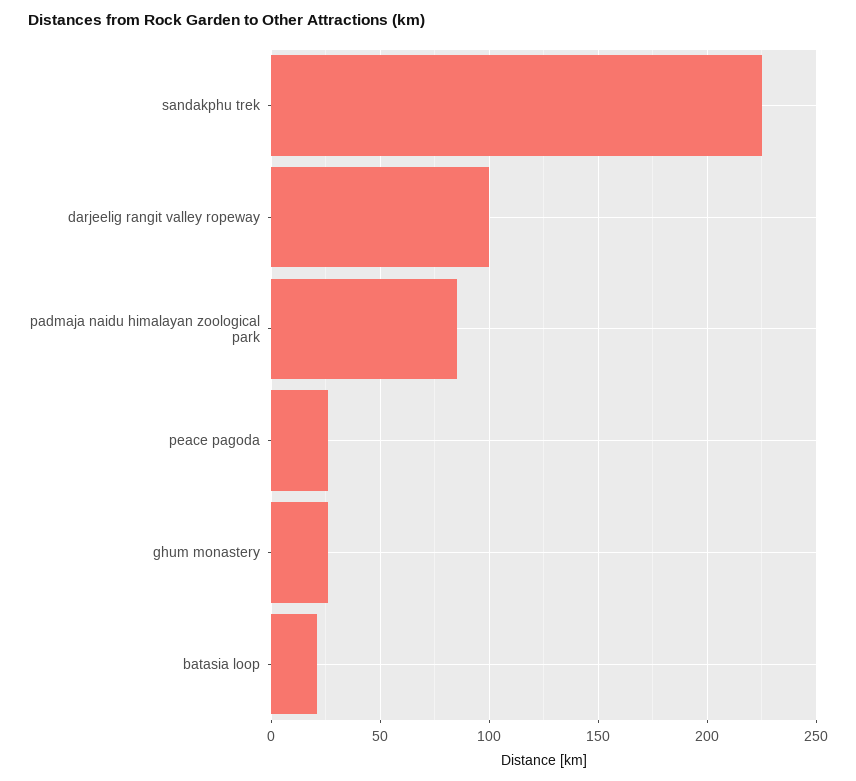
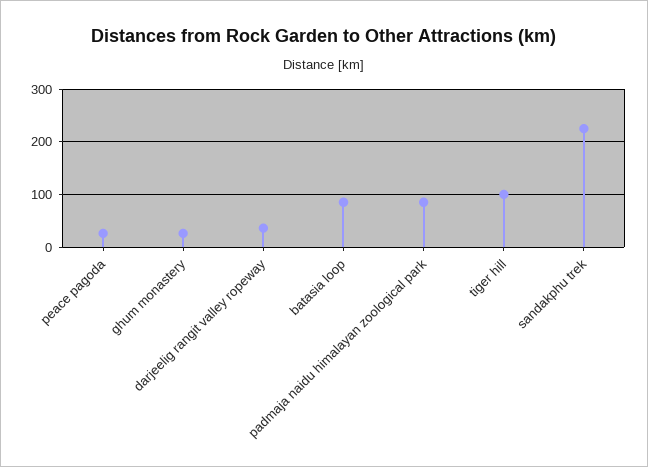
darjeelig rangit valley ropeway: 100 -> 40
batasia loop: 20 -> 80
tiger hill: none -> 100

